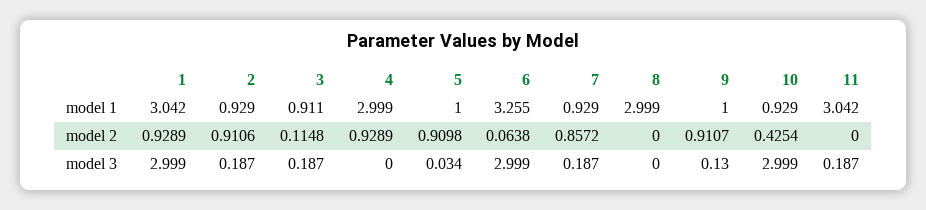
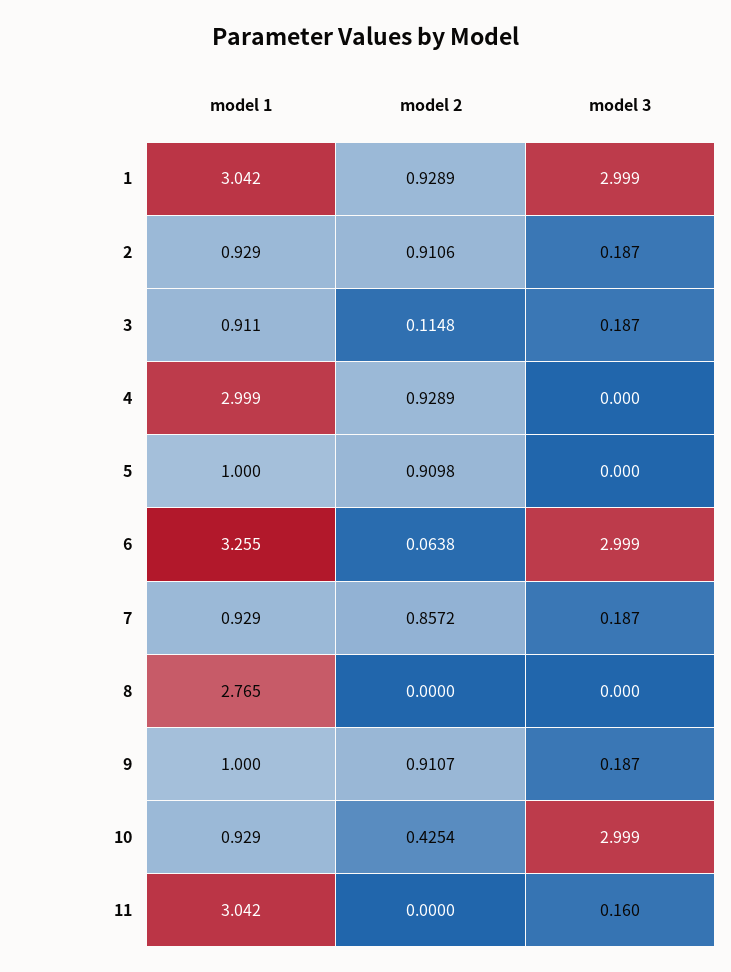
8, model 1: 2.999 -> 2.765
5, model 3: 0.034 -> 0
9, model 3: 0.13 -> 0.187
11, model 3: 0.187 -> 0.16

